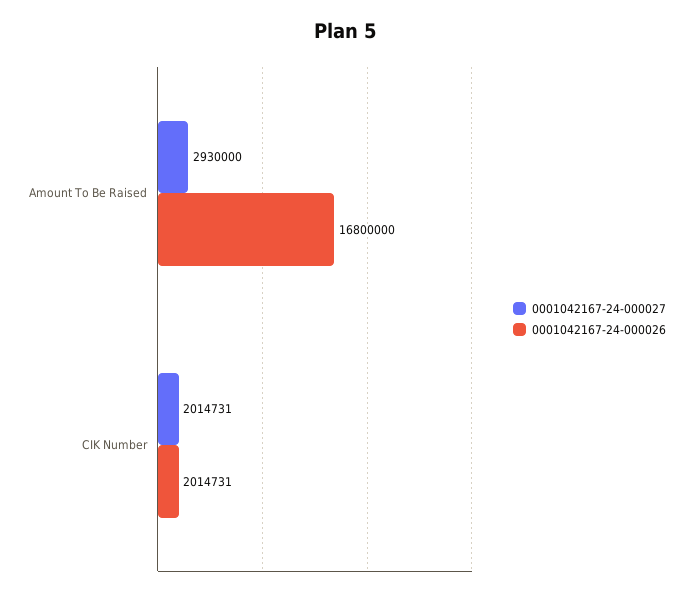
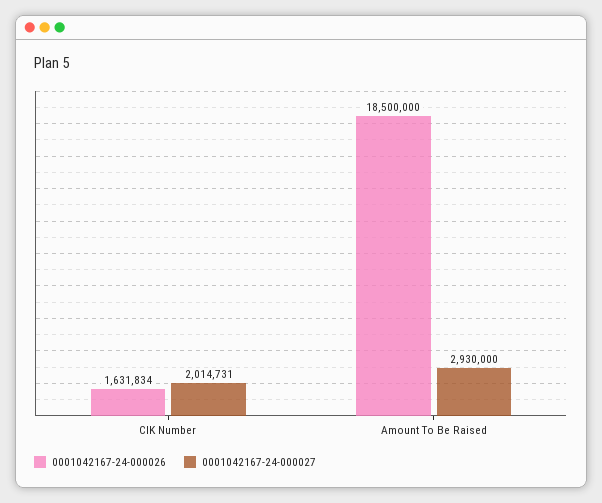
0001042167-24-000026, Amount To Be Raised: 16800000 -> 18500000
0001042167-24-000026, CIK Number: 2014731 -> 1631834

